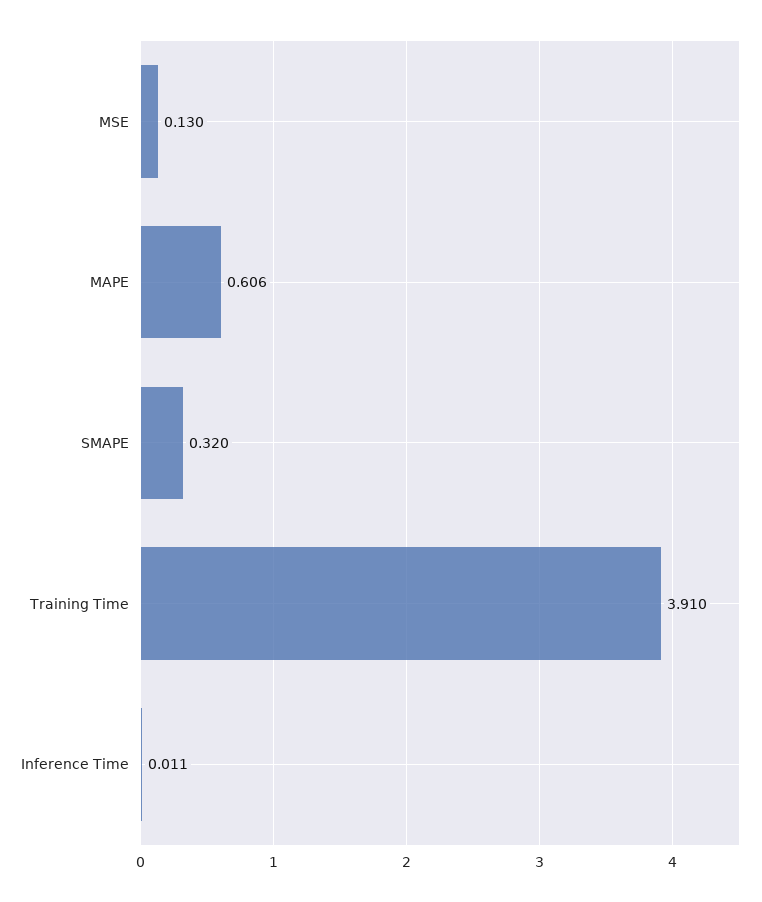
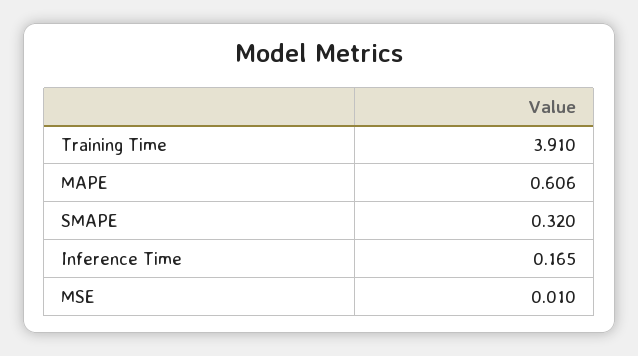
MSE: 0.13 -> 0.01
Inference Time: 0.011 -> 0.165

